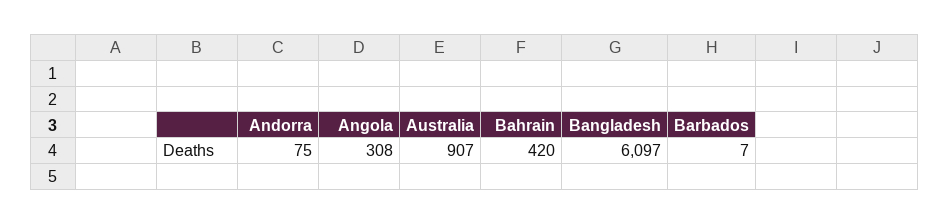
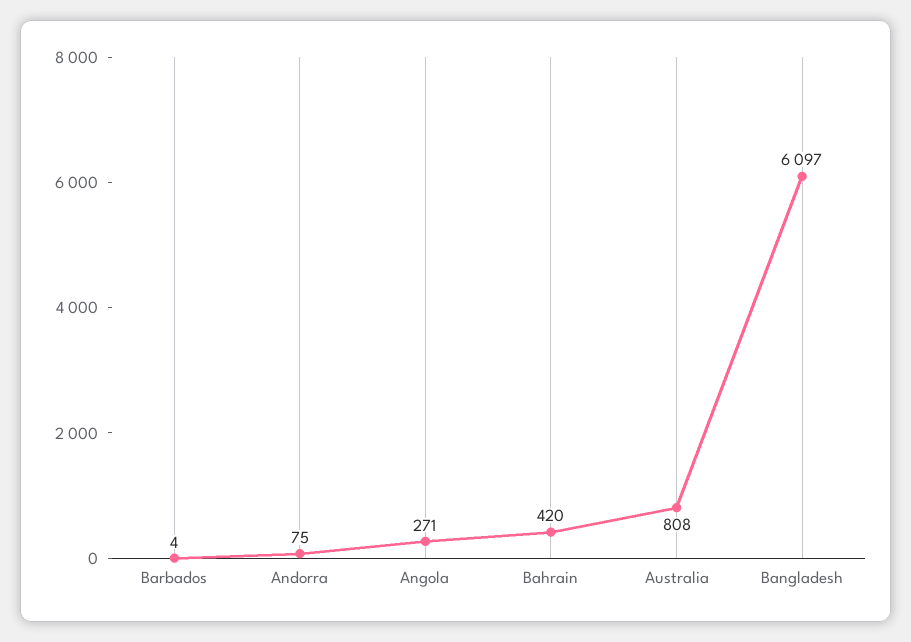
Angola: 308 -> 271
Australia: 907 -> 808
Barbados: 7 -> 4

